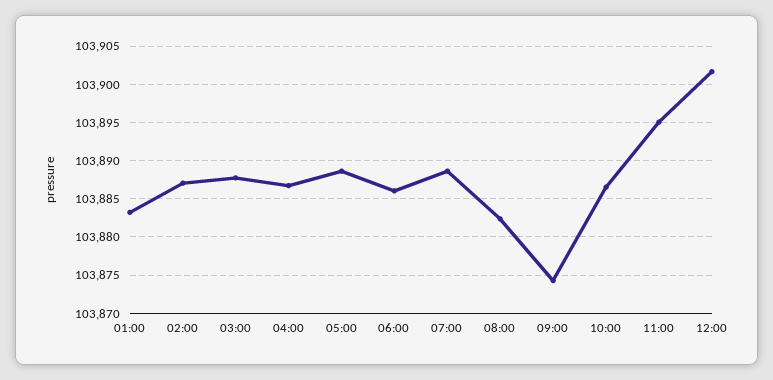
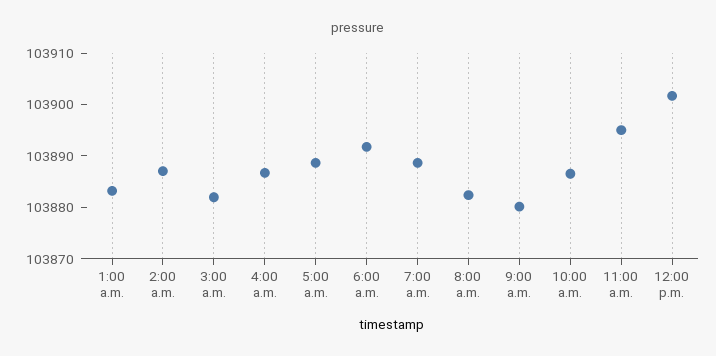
03:00: 103888 -> 103882
06:00: 103886 -> 103892
09:00: 103874 -> 103880

